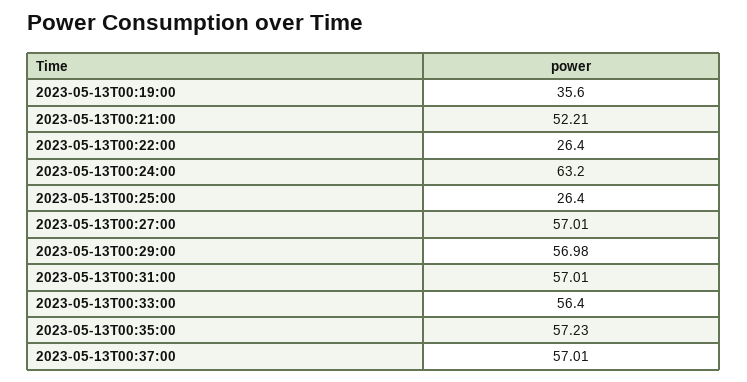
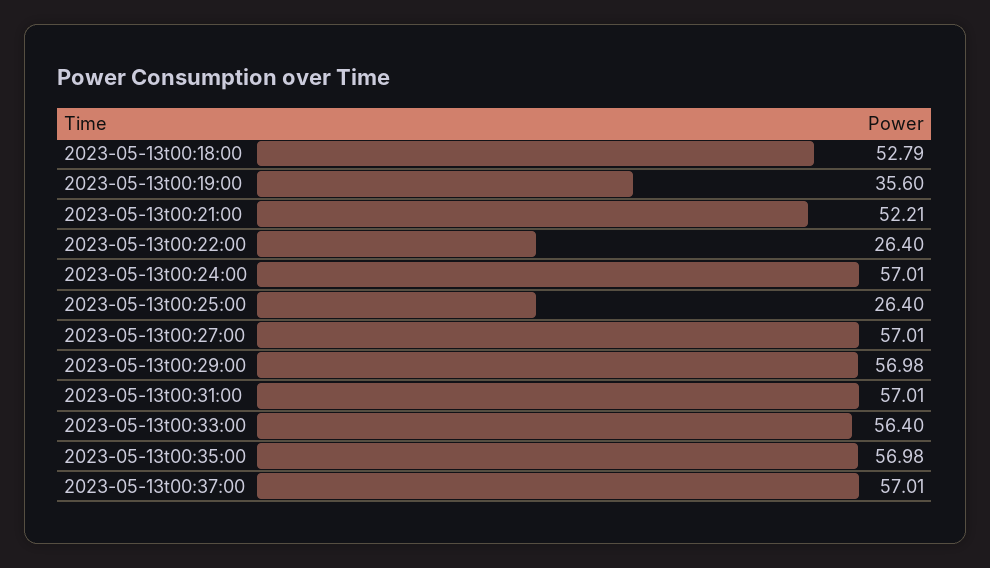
2023-05-13T00:24:00: 63.2 -> 57.01
2023-05-13T00:35:00: 57.23 -> 56.98
2023-05-13t00:18:00: none -> 52.79

